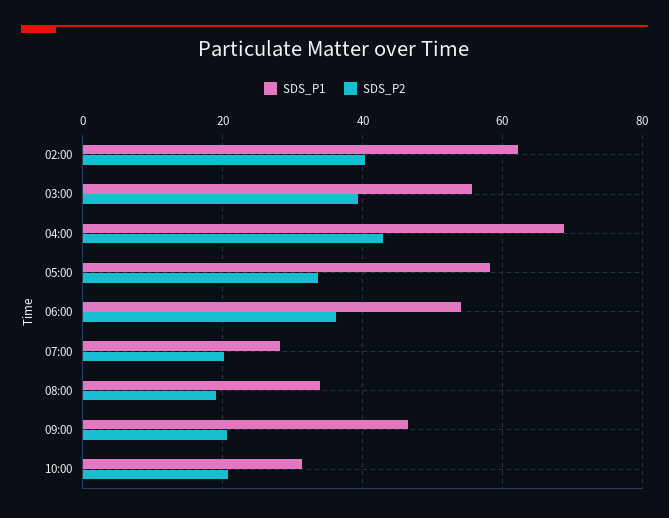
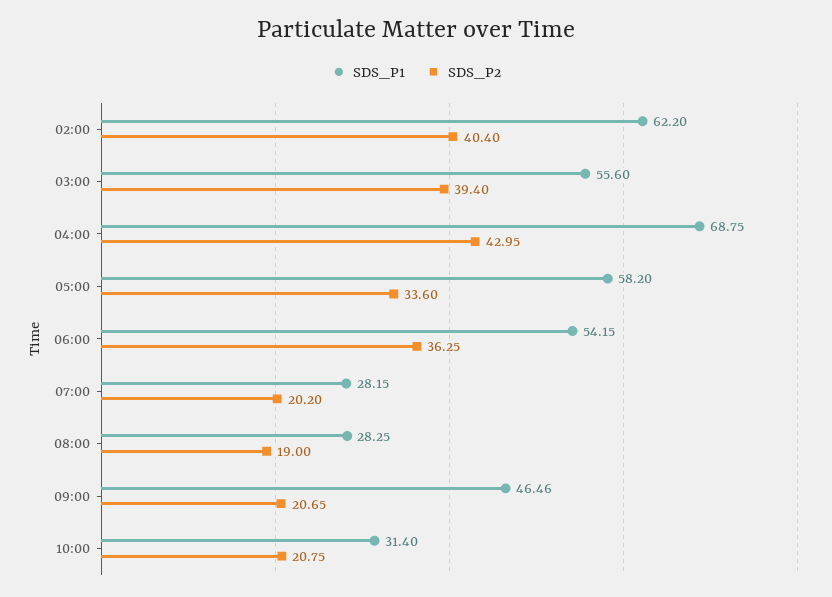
SDS_P1, 08:00: 34 -> 28.25

